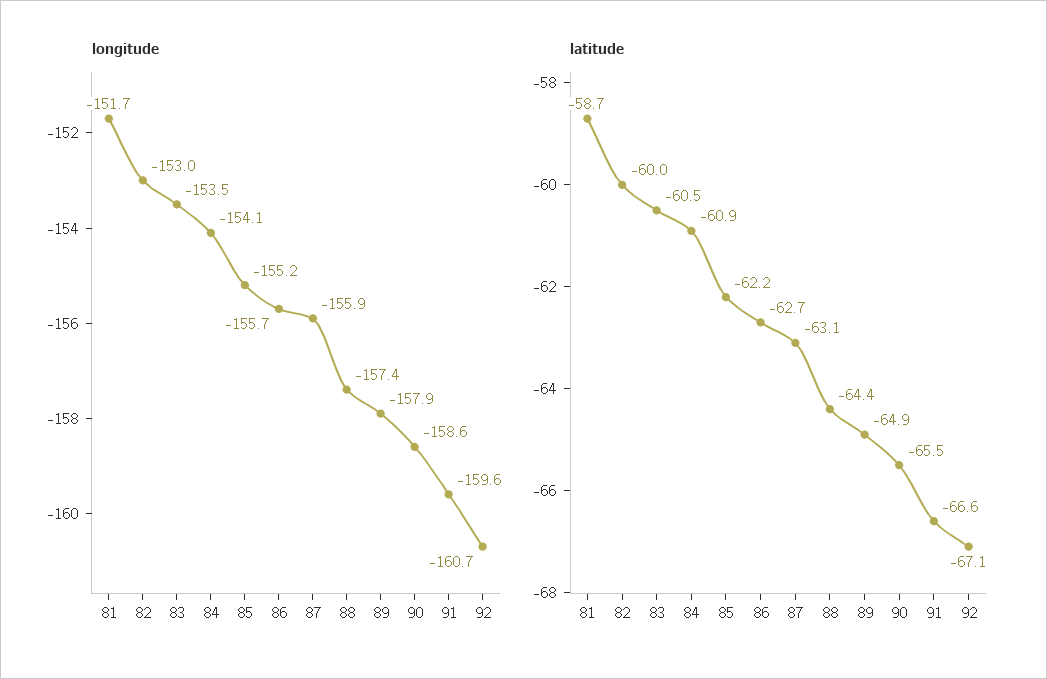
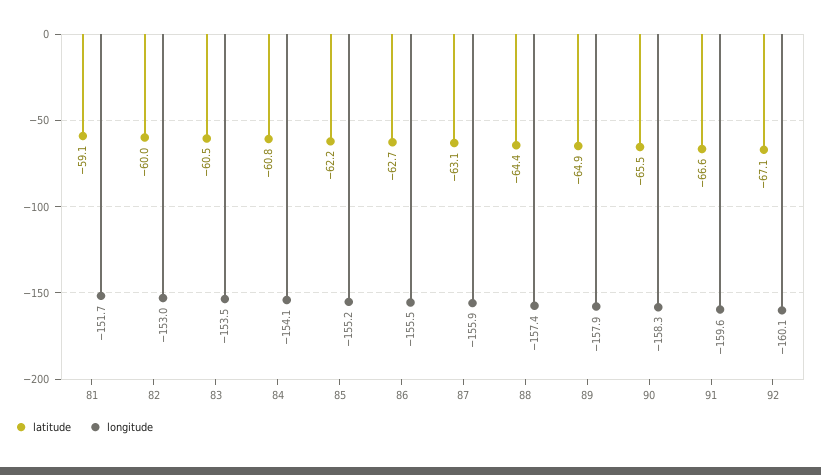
longitude, 86: -155.7 -> -155.5
longitude, 90: -158.6 -> -158.3
longitude, 92: -160.7 -> -160.1
latitude, 81: -58.7 -> -59.1
latitude, 84: -60.9 -> -60.8

